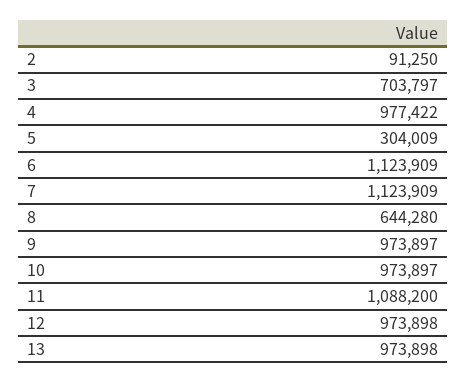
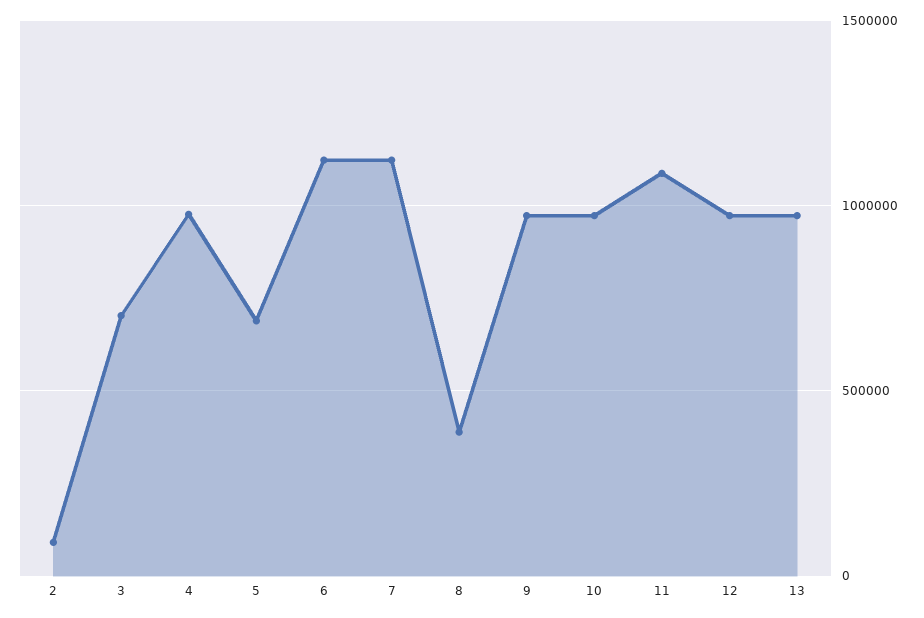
5: 304009 -> 700000
8: 644280 -> 400000

